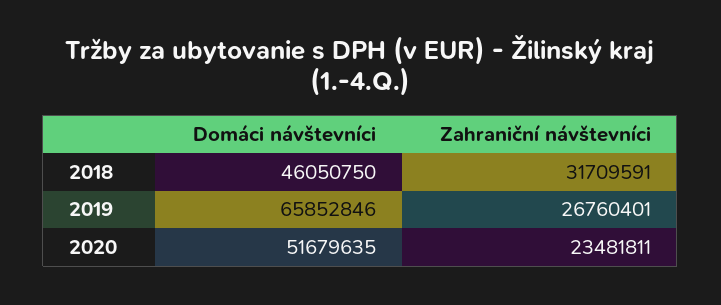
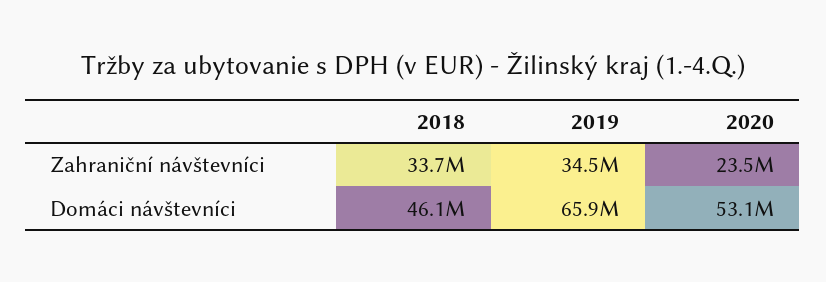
Zahraniční návštevníci, 2018: 31709591 -> 33700000
Zahraniční návštevníci, 2019: 26760401 -> 34500000
Domáci návštevníci, 2020: 51679635 -> 53100000

